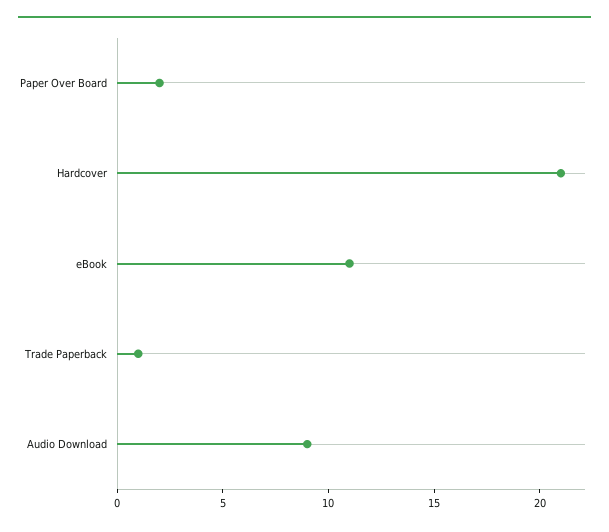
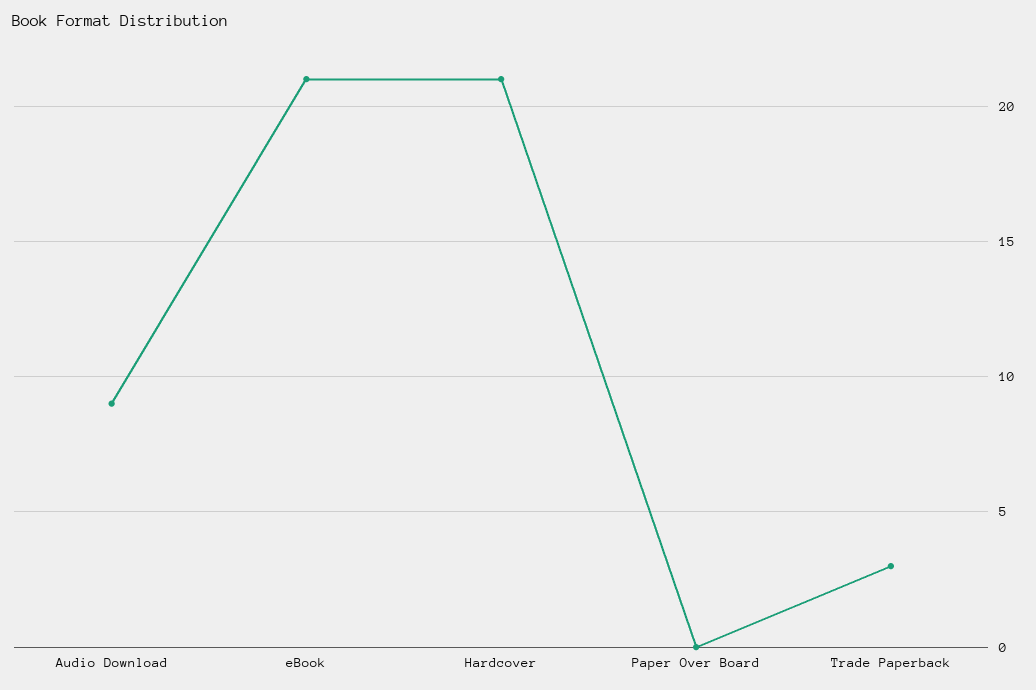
Paper Over Board: 2 -> 0
eBook: 11 -> 21
Trade Paperback: 1 -> 3

